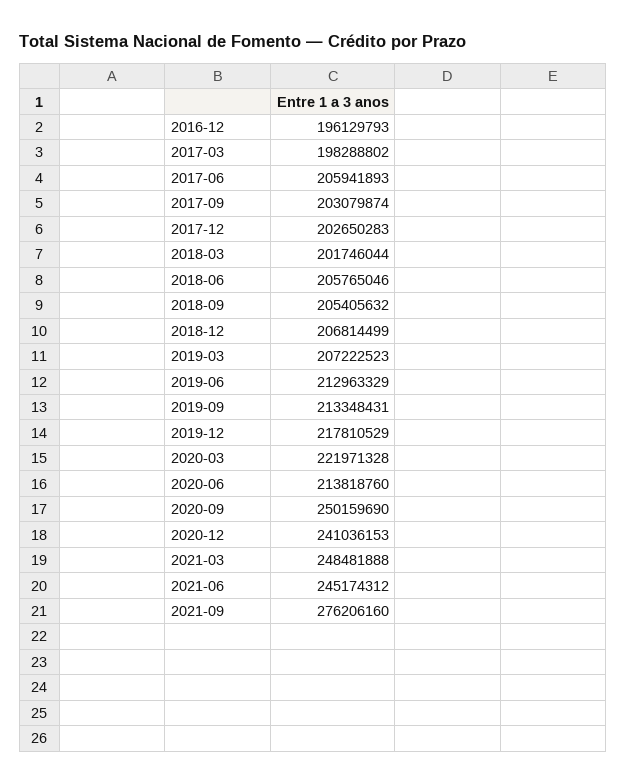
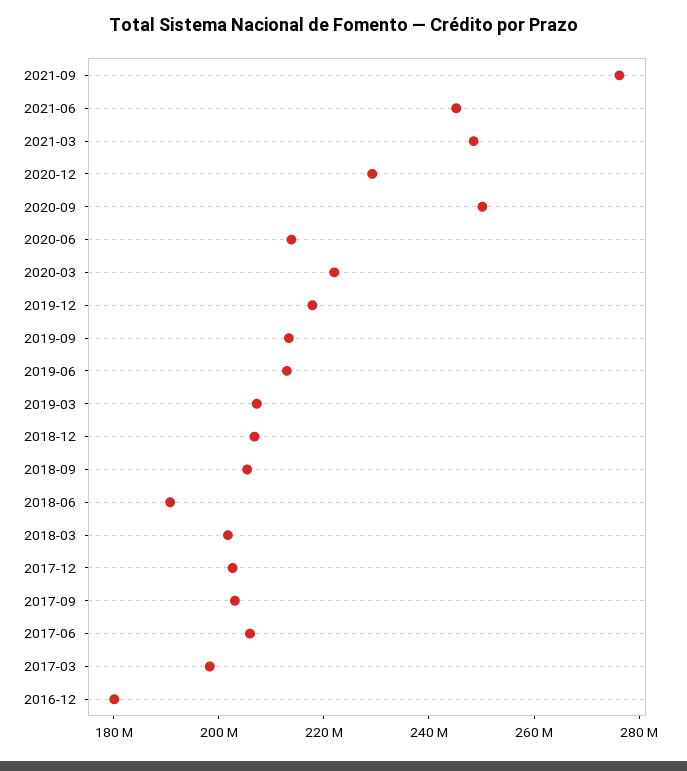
2016-12: 196129793 -> 180000000
2018-06: 205765046 -> 190000000
2020-12: 241036153 -> 230000000

